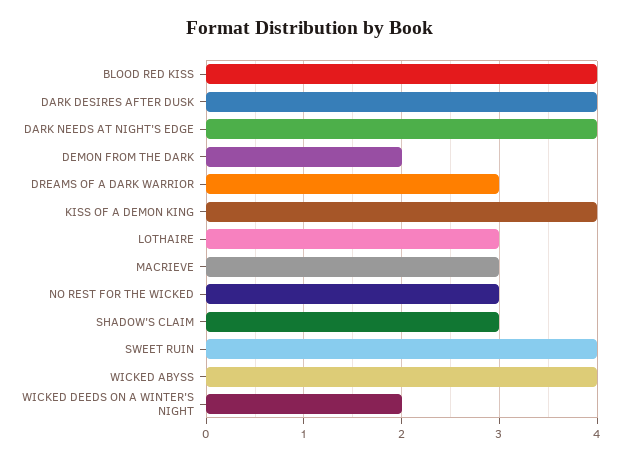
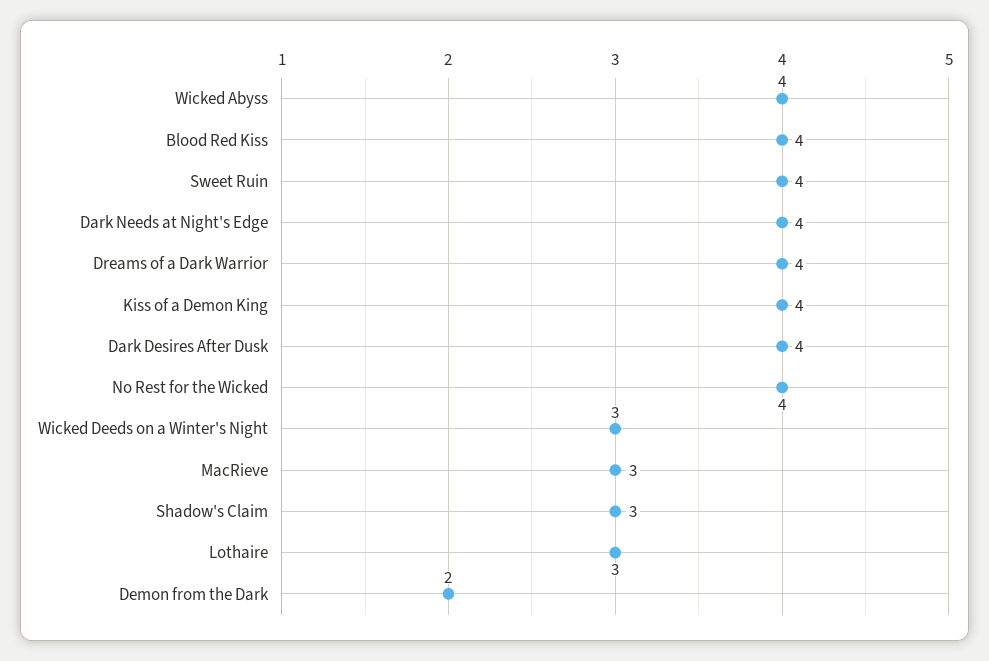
DREAMS OF A DARK WARRIOR: 3 -> 4
NO REST FOR THE WICKED: 3 -> 4
WICKED DEEDS ON A WINTER'S NIGHT: 2 -> 3

